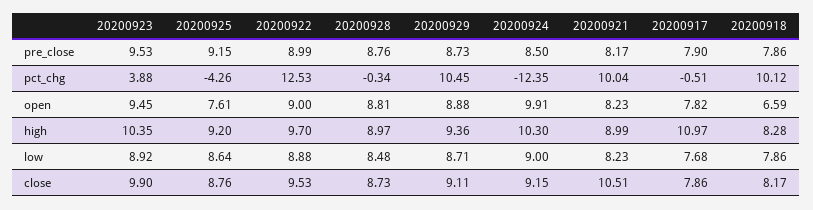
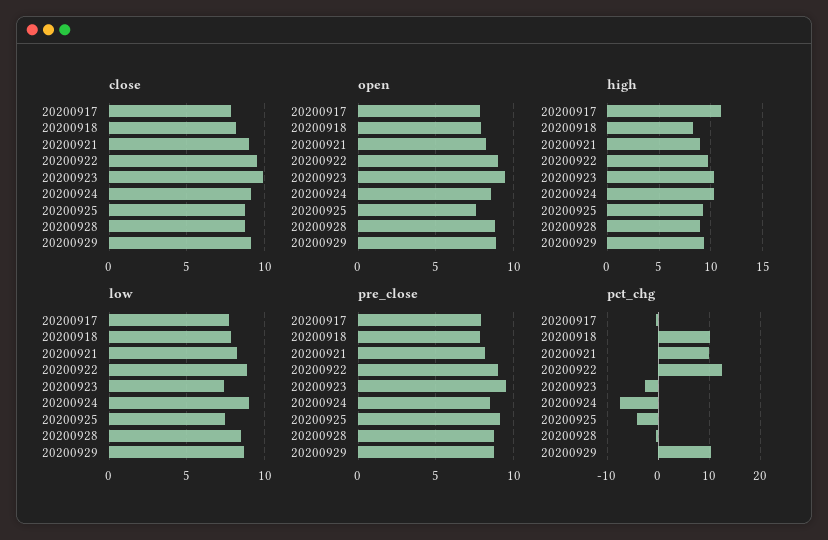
pct_chg, 20200923: 3.88 -> -2
pct_chg, 20200924: -12.35 -> -8
open, 20200924: 9.91 -> 8.5
open, 20200918: 6.59 -> 8
low, 20200923: 8.92 -> 7.5
low, 20200925: 8.64 -> 7.5
close, 20200921: 10.51 -> 9

